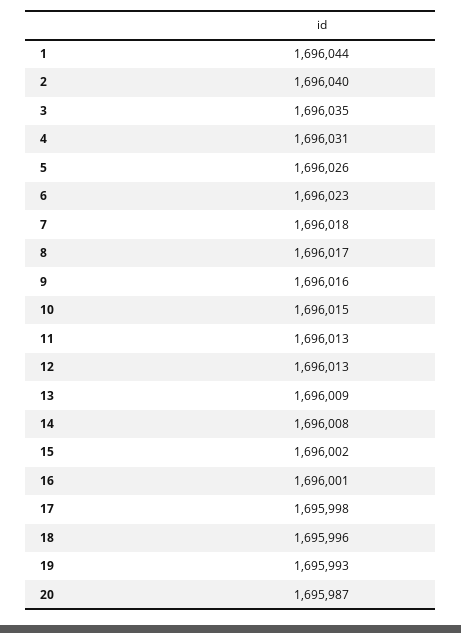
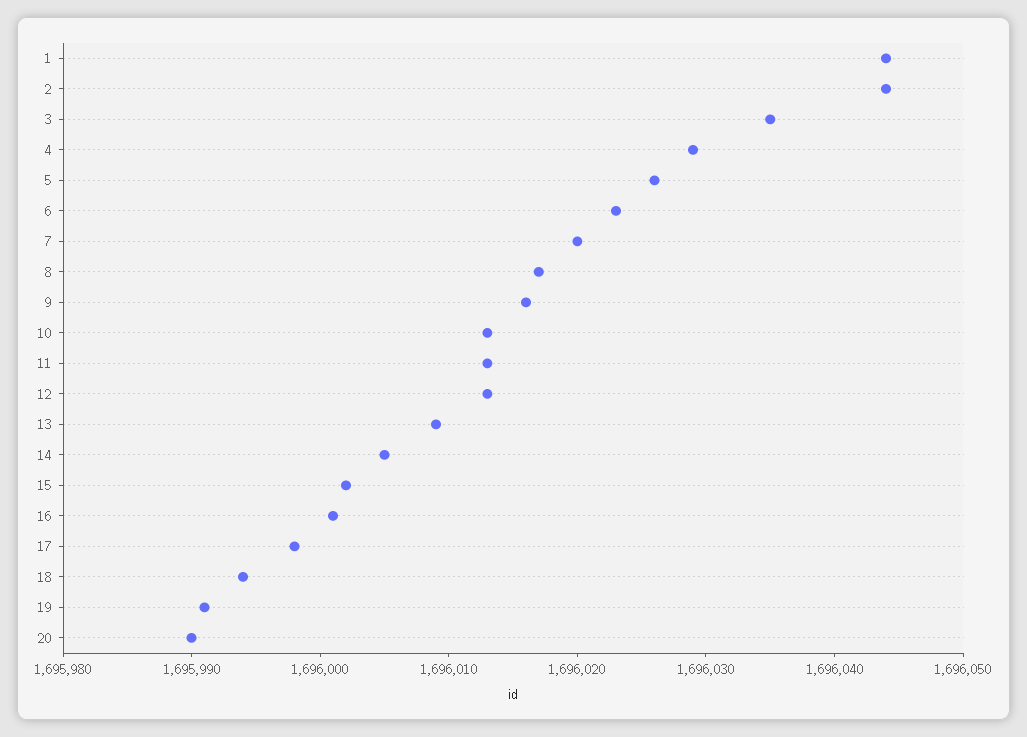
2: 1696040 -> 1696044
4: 1696031 -> 1696029
7: 1696018 -> 1696020
10: 1696015 -> 1696013
14: 1696008 -> 1696005
18: 1695996 -> 1695994
19: 1695993 -> 1695991
20: 1695987 -> 1695990

